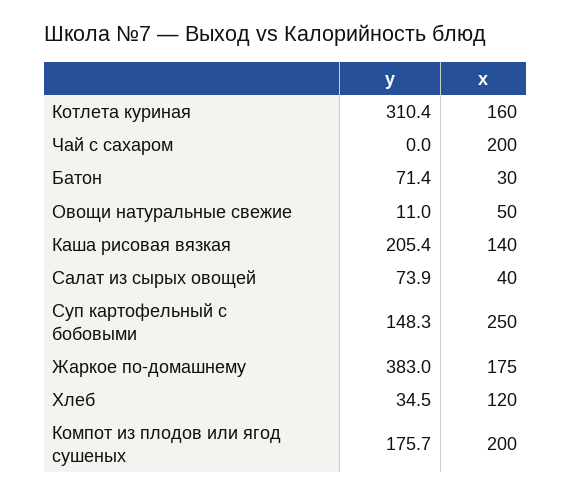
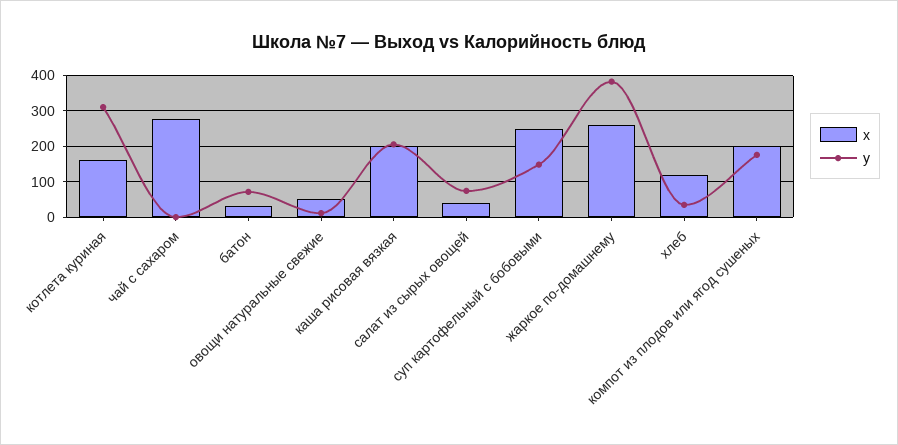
x, Чай с сахаром: 200 -> 280
x, Каша рисовая вязкая: 140 -> 200
x, Жаркое по-домашнему: 175 -> 260

